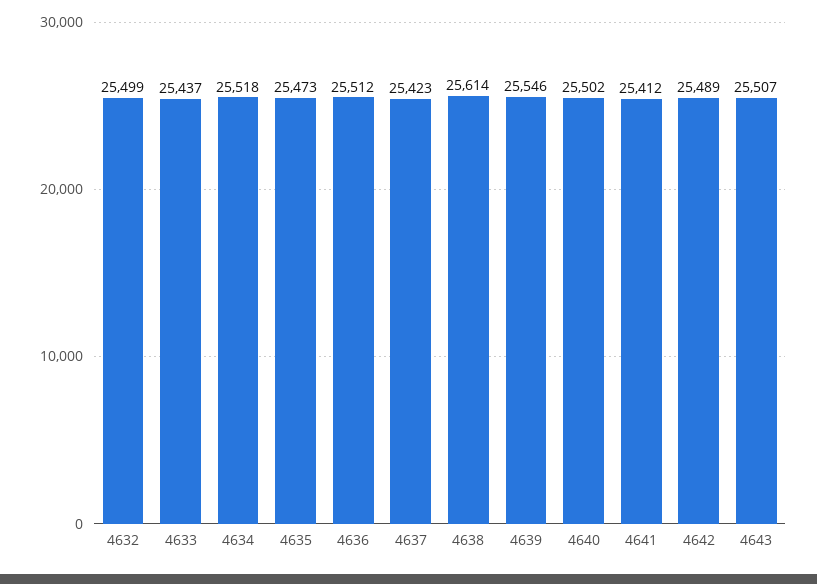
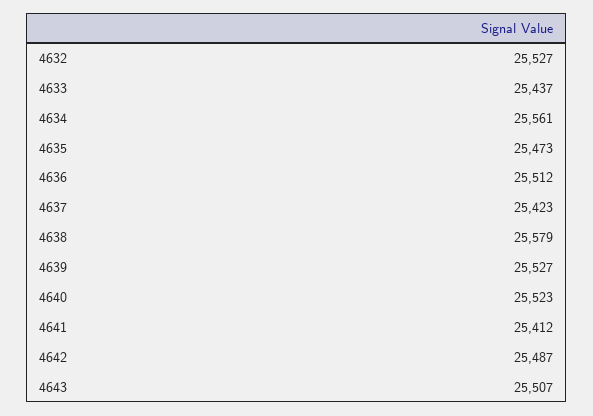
4632: 25499 -> 25527
4634: 25518 -> 25561
4638: 25614 -> 25579
4639: 25546 -> 25527
4640: 25502 -> 25523
4642: 25489 -> 25487

